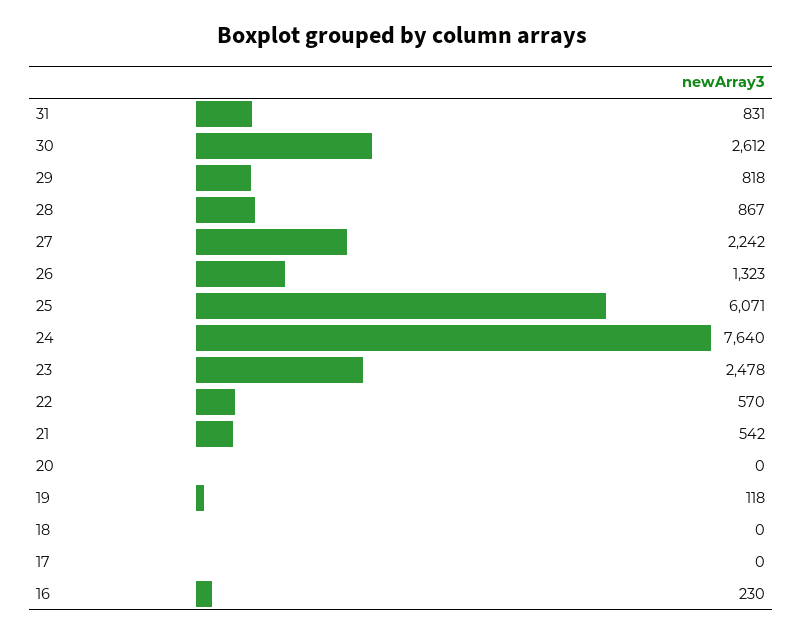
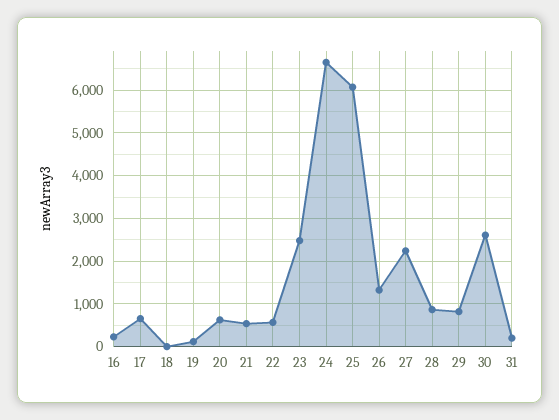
31: 831 -> 200
24: 7640 -> 6600
20: 0 -> 600
17: 0 -> 600

